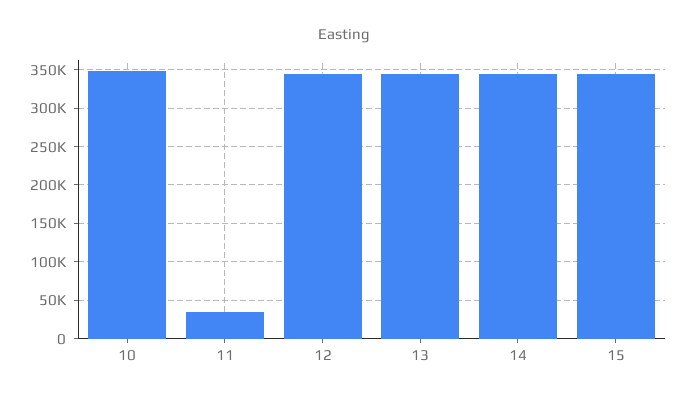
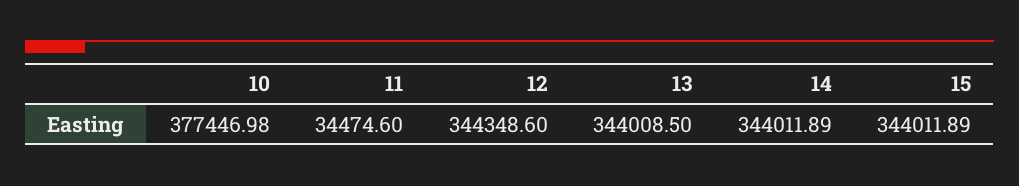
10: 350000 -> 377446.98

